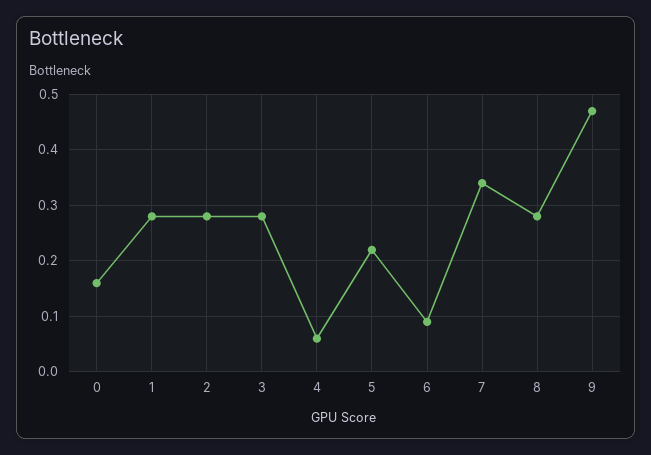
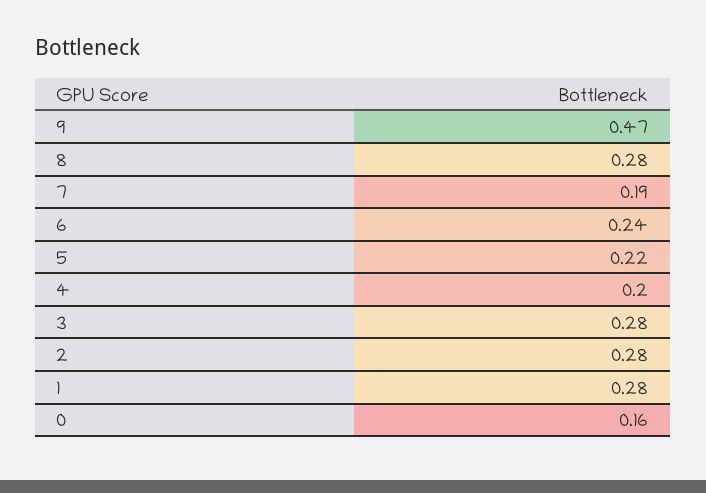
4: 0.05 -> 0.2
6: 0.1 -> 0.24
7: 0.35 -> 0.19

